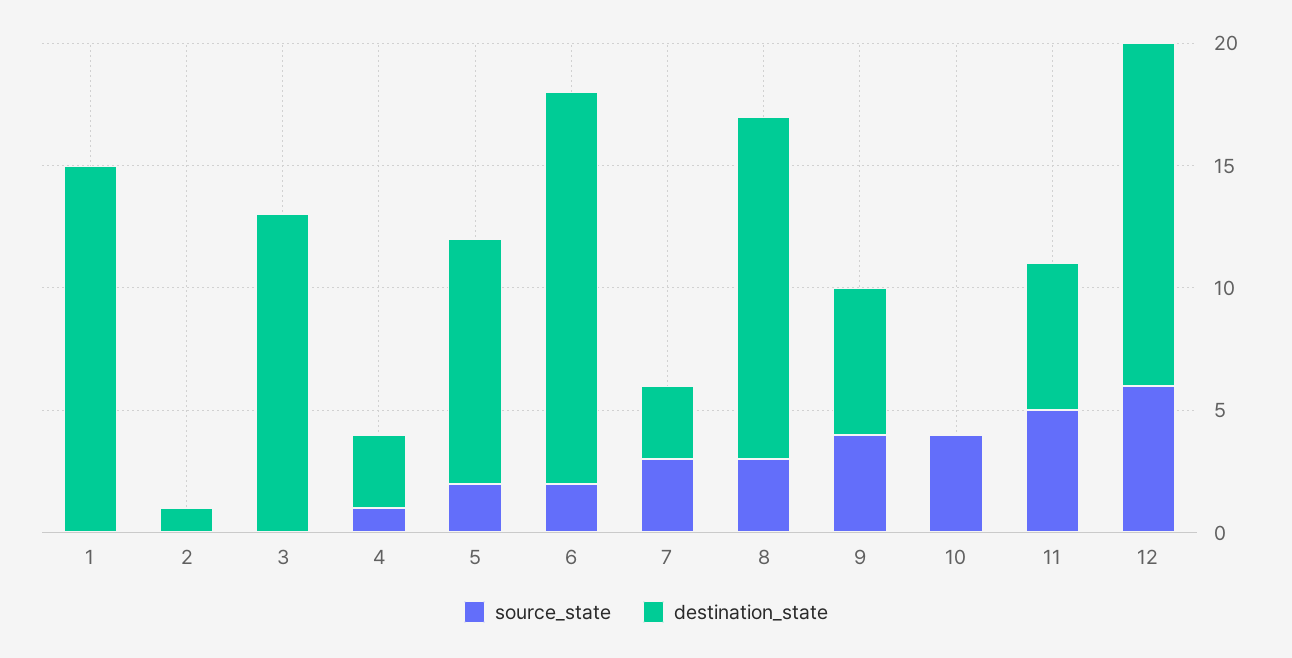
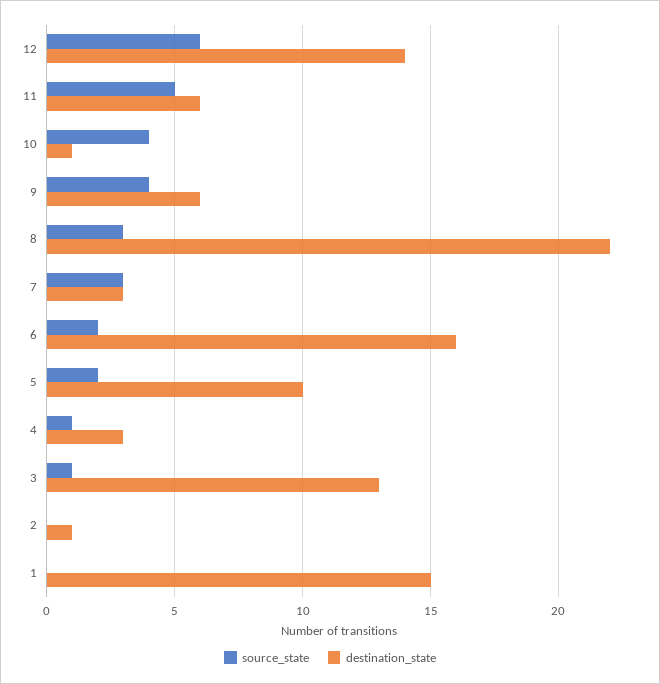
source_state, 3: 0 -> 1
destination_state, 8: 14 -> 22
destination_state, 10: 0 -> 1

